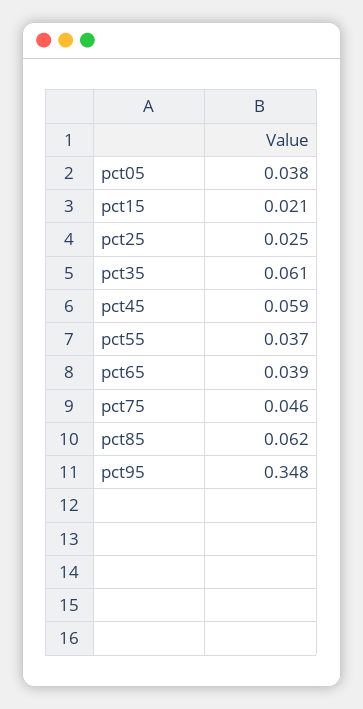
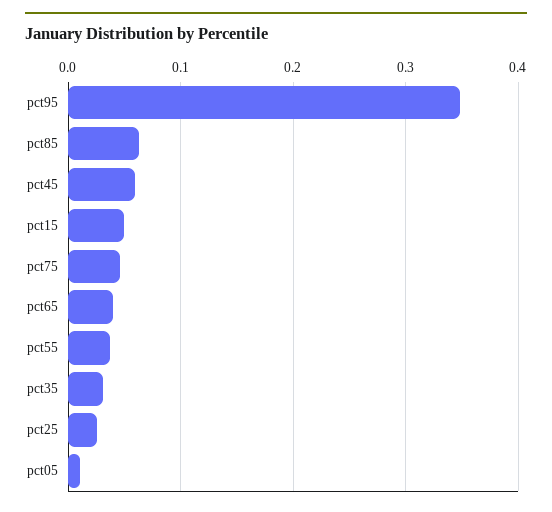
pct05: 0.038 -> 0.01
pct15: 0.021 -> 0.05
pct35: 0.061 -> 0.03

